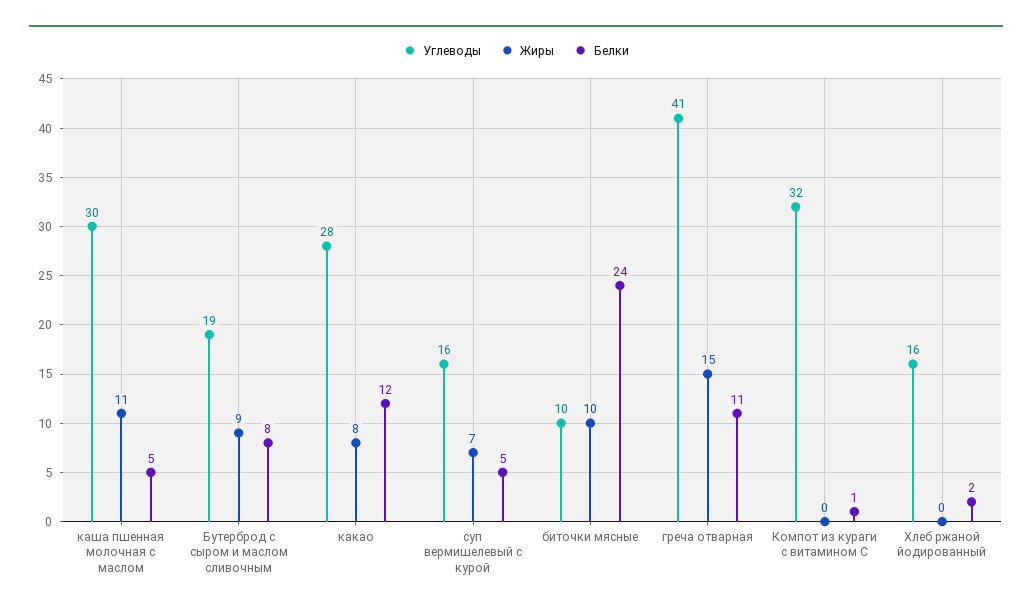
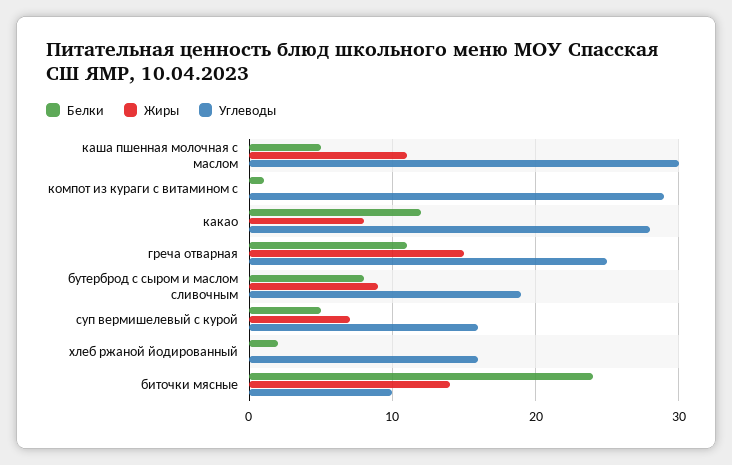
Жиры, биточки мясные: 10 -> 14
Углеводы, греча отварная: 41 -> 25
Углеводы, Компот из кураги с витамином С: 32 -> 29

